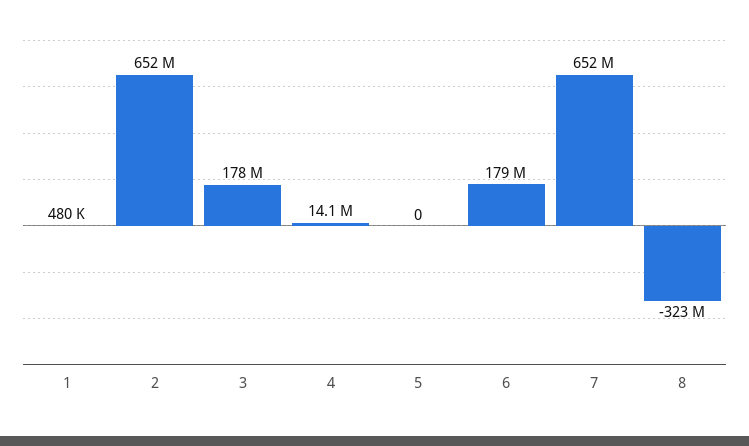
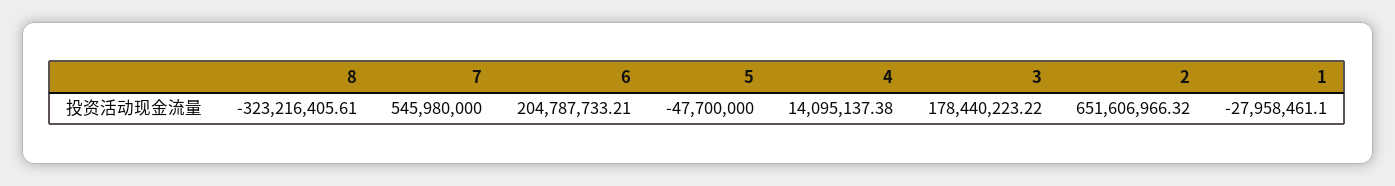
1: 480000 -> -27958461.1
5: 0 -> -47700000
6: 179000000 -> 204787733.21
7: 652000000 -> 545980000

